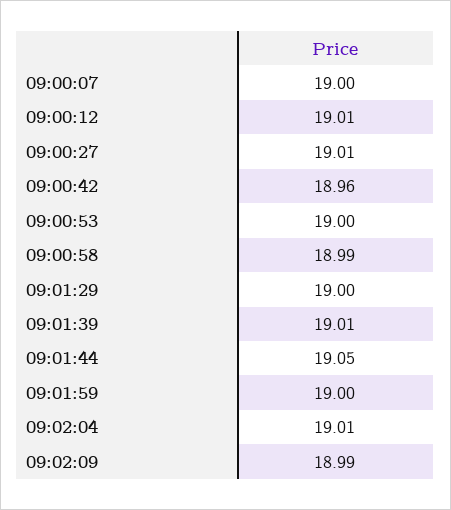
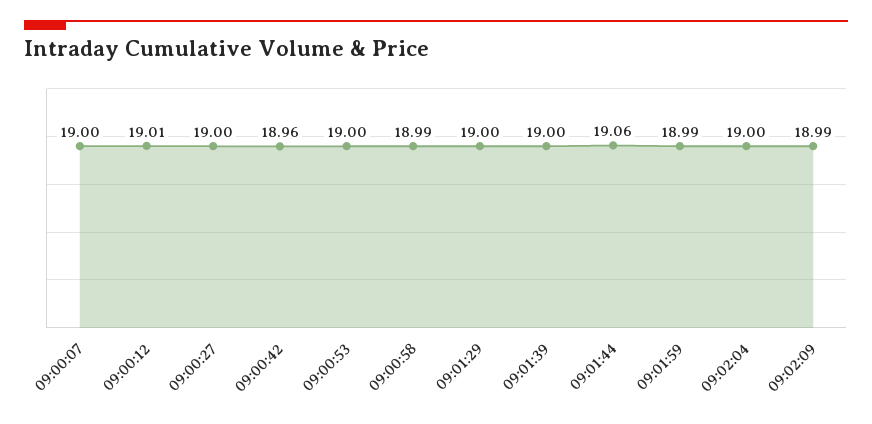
09:00:27: 19.01 -> 19
09:01:39: 19.01 -> 19
09:01:44: 19.05 -> 19.06
09:01:59: 19 -> 18.99
09:02:04: 19.01 -> 19

